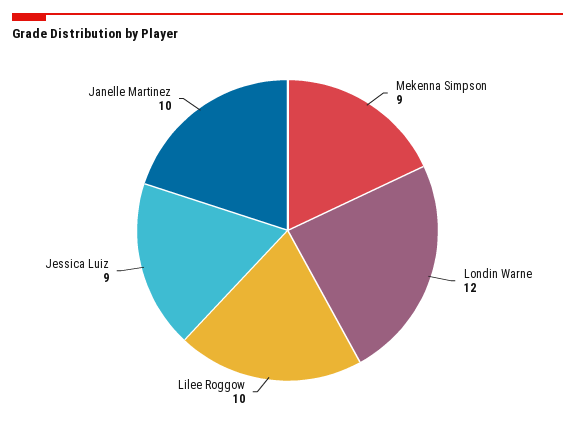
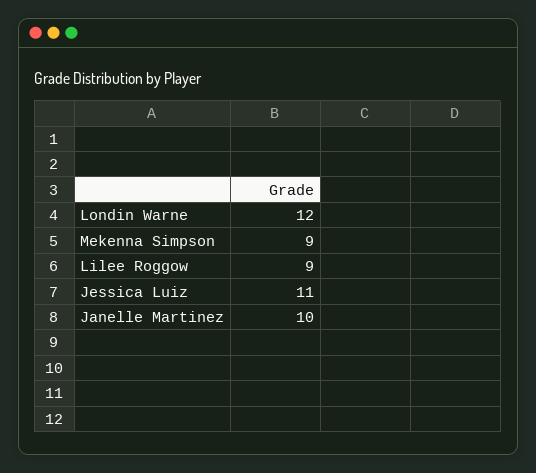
Lilee Roggow: 10 -> 9
Jessica Luiz: 9 -> 11

